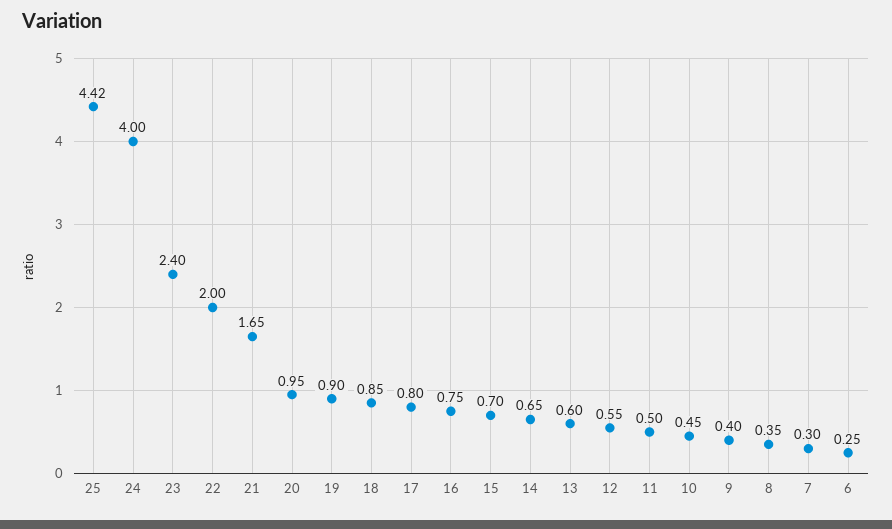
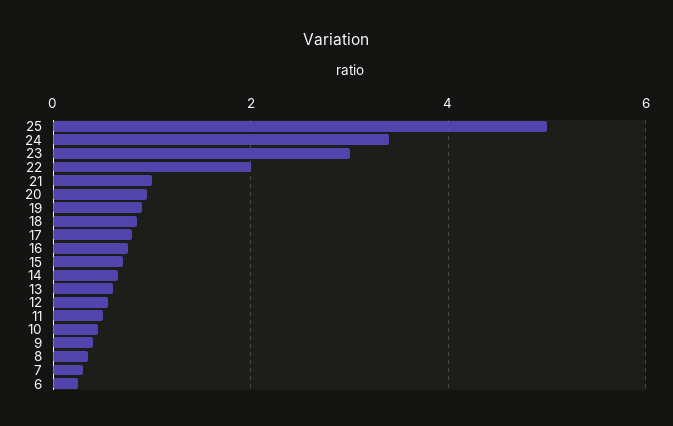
25: 4.42 -> 5
24: 4 -> 3.4
23: 2.4 -> 3
21: 1.65 -> 1

